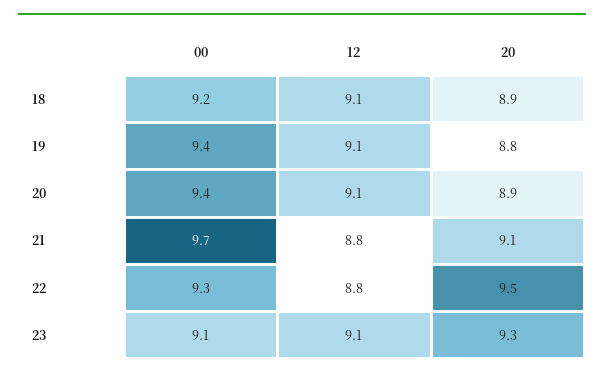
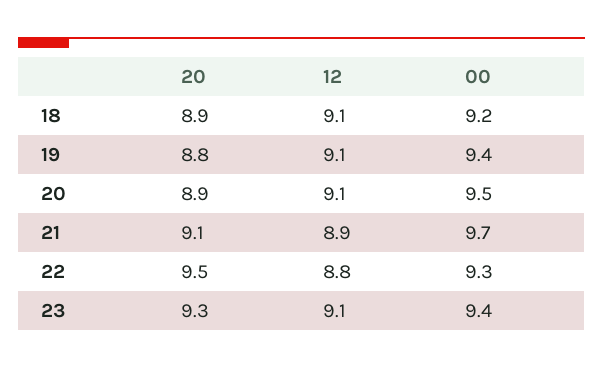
00, 20: 9.4 -> 9.5
12, 21: 8.8 -> 8.9
00, 23: 9.1 -> 9.4

